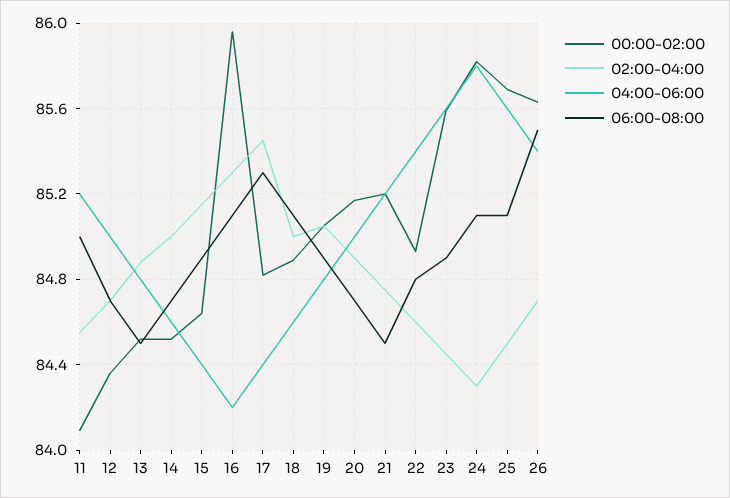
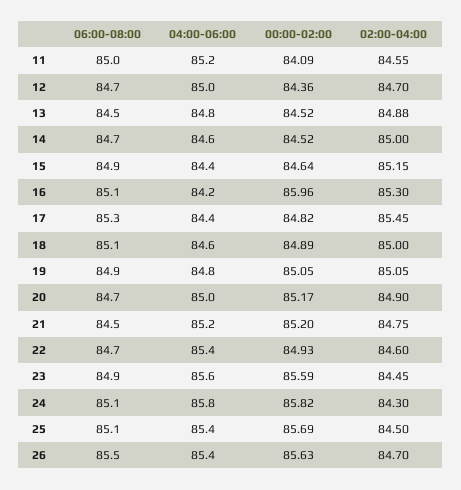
06:00-08:00, 22: 84.8 -> 84.7
04:00-06:00, 25: 85.6 -> 85.4

